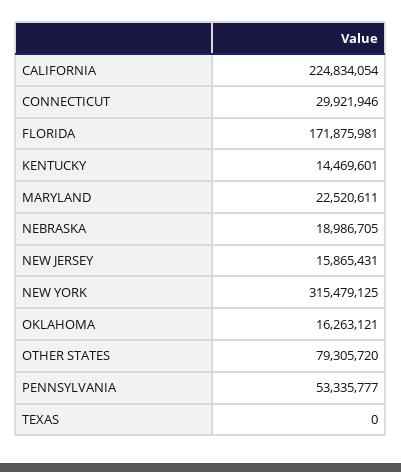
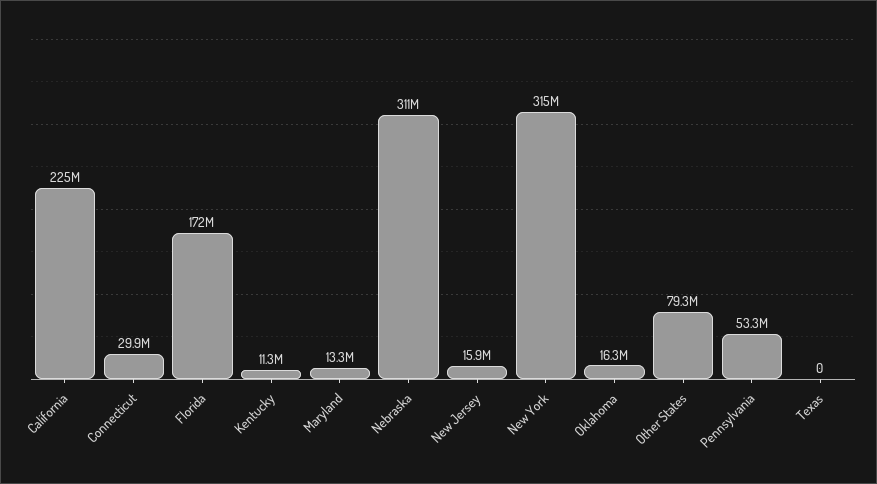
KENTUCKY: 14469601 -> 11300000
MARYLAND: 22520611 -> 13300000
NEBRASKA: 18986705 -> 311000000

